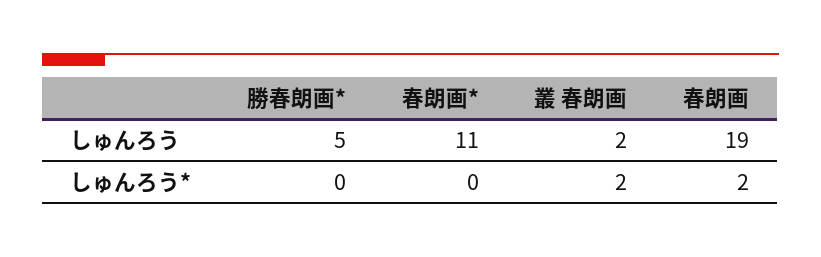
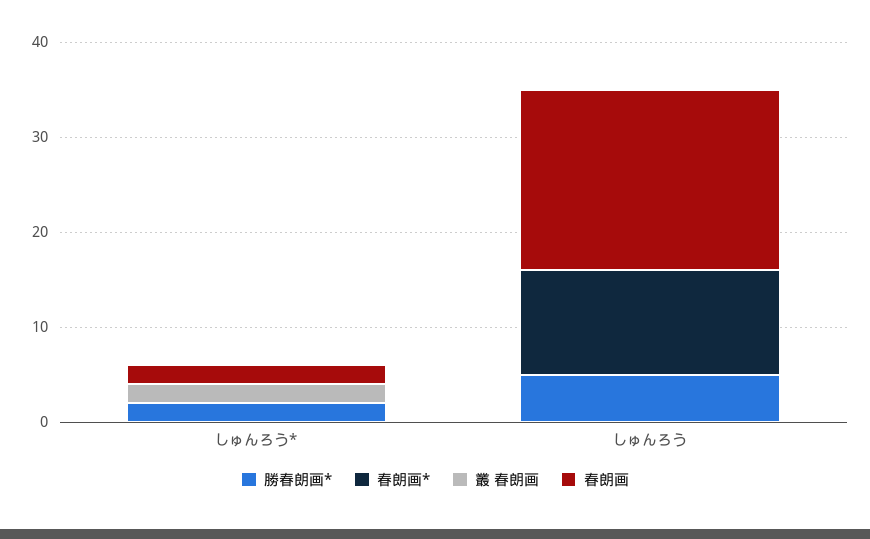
叢 春朗画, しゅんろう: 2 -> 0
勝春朗画*, しゅんろう*: 0 -> 2

